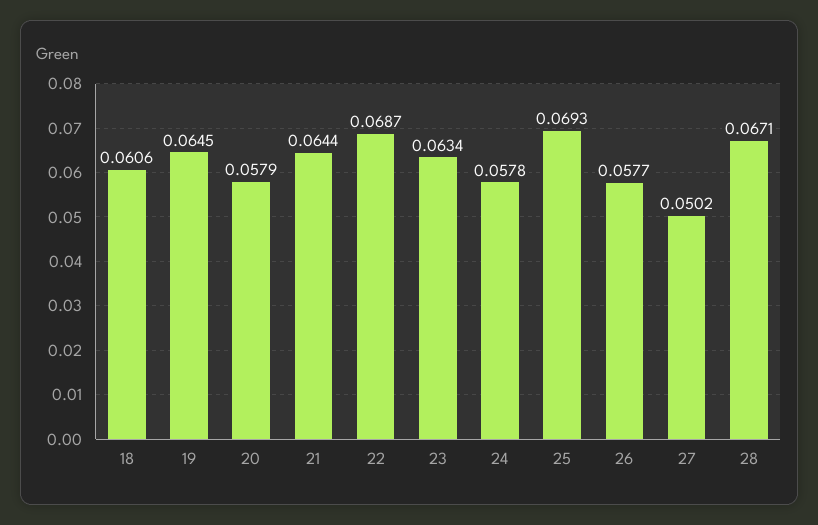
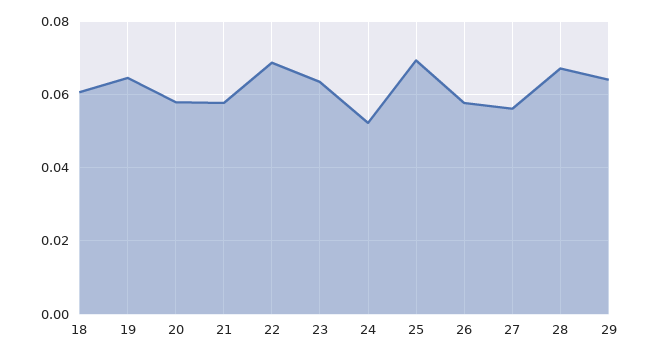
21: 0.0644 -> 0.058
24: 0.0578 -> 0.052
27: 0.0502 -> 0.056
29: none -> 0.064

